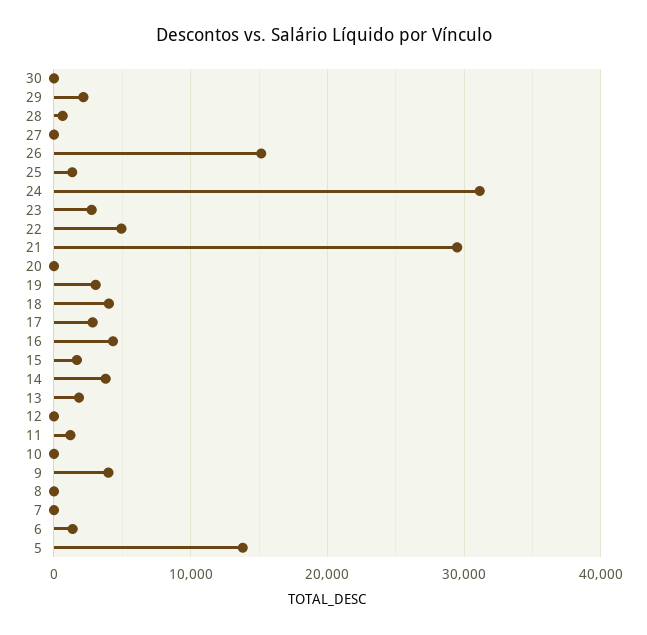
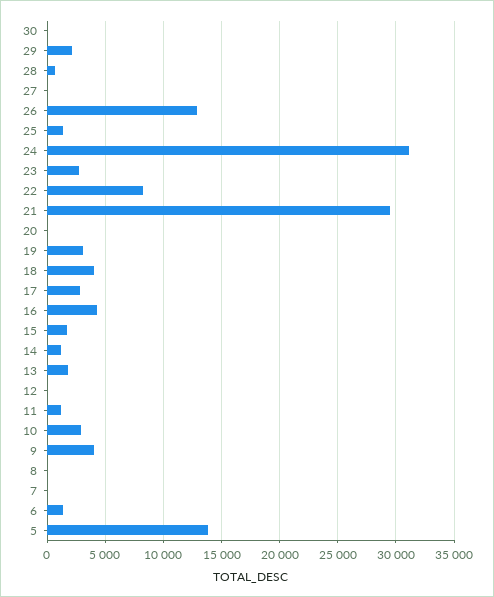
26: 15000 -> 13000
22: 5000 -> 8000
14: 4000 -> 1000
10: 0 -> 3000

